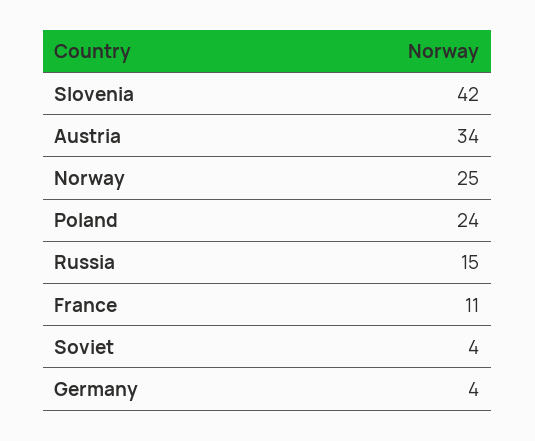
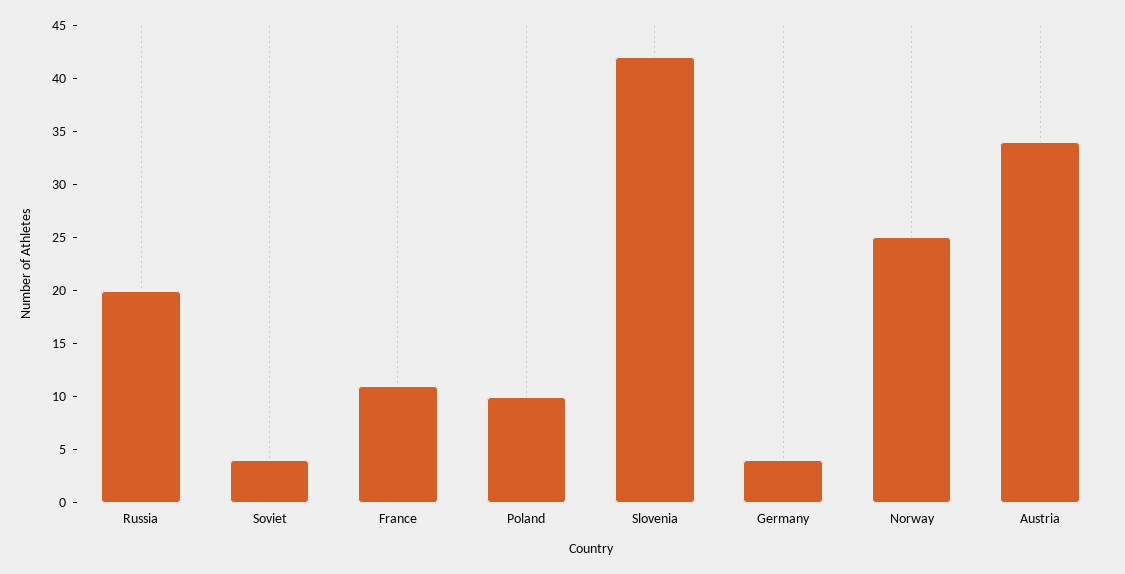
Poland: 24 -> 10
Russia: 15 -> 20

